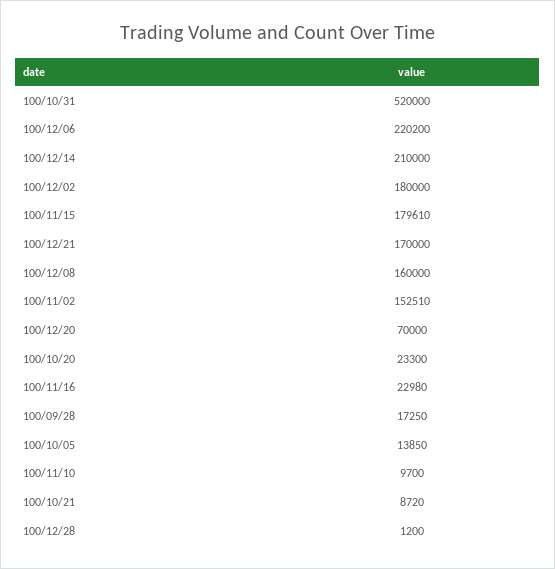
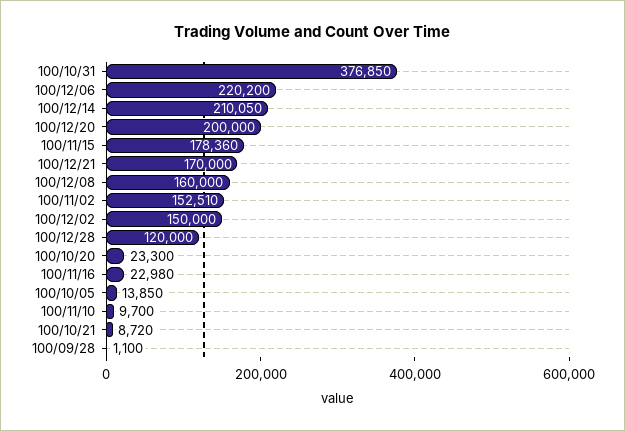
100/10/31: 520000 -> 376850
100/12/14: 210000 -> 210050
100/12/02: 180000 -> 150000
100/11/15: 179610 -> 178360
100/12/20: 70000 -> 200000
100/09/28: 17250 -> 1100
100/12/28: 1200 -> 120000

